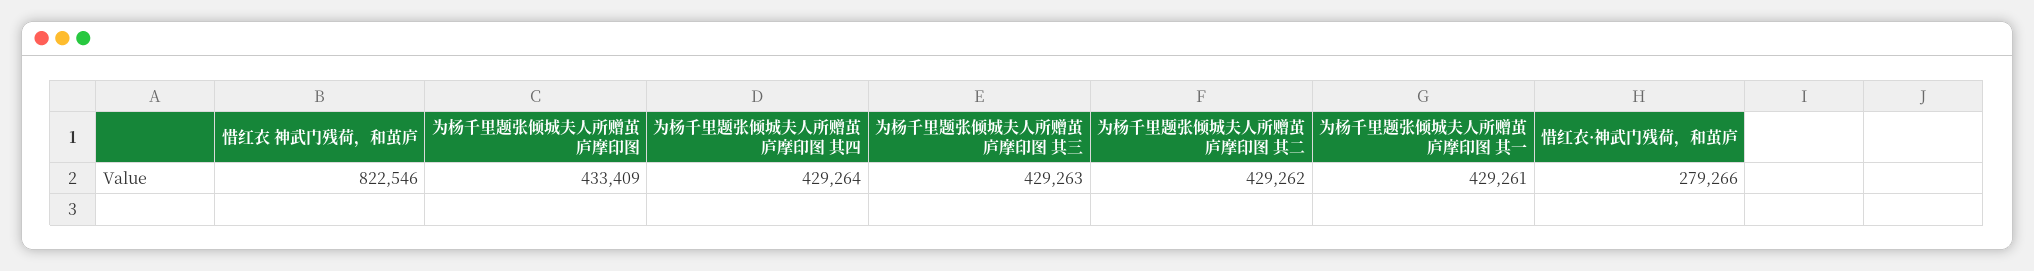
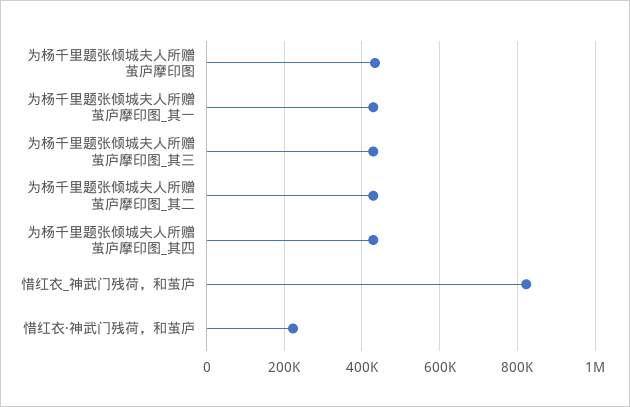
惜红衣·神武门残荷，和茧庐: 279266 -> 220000

